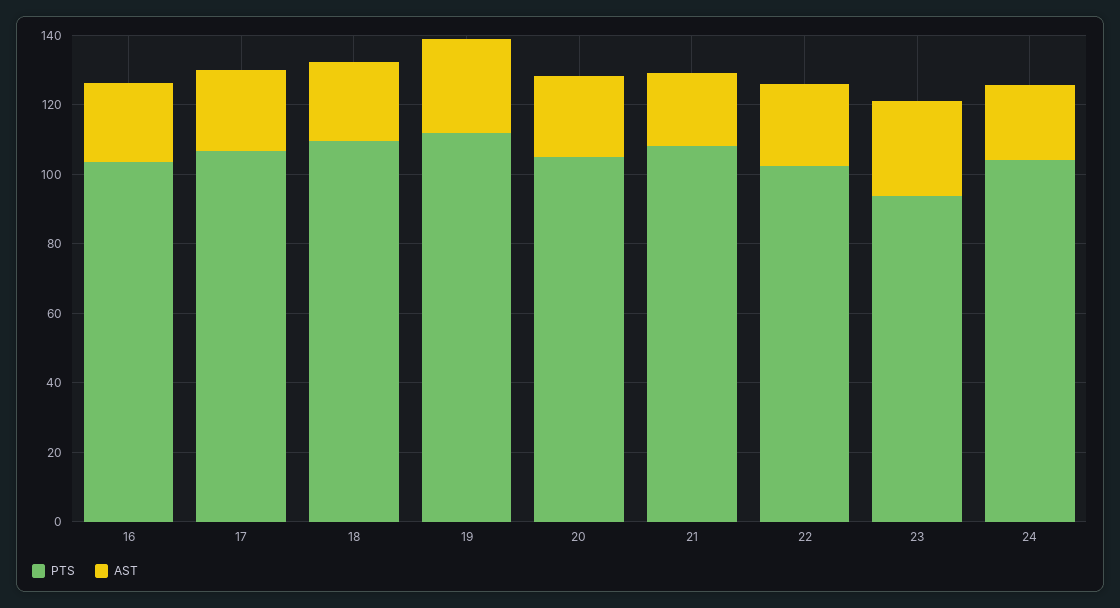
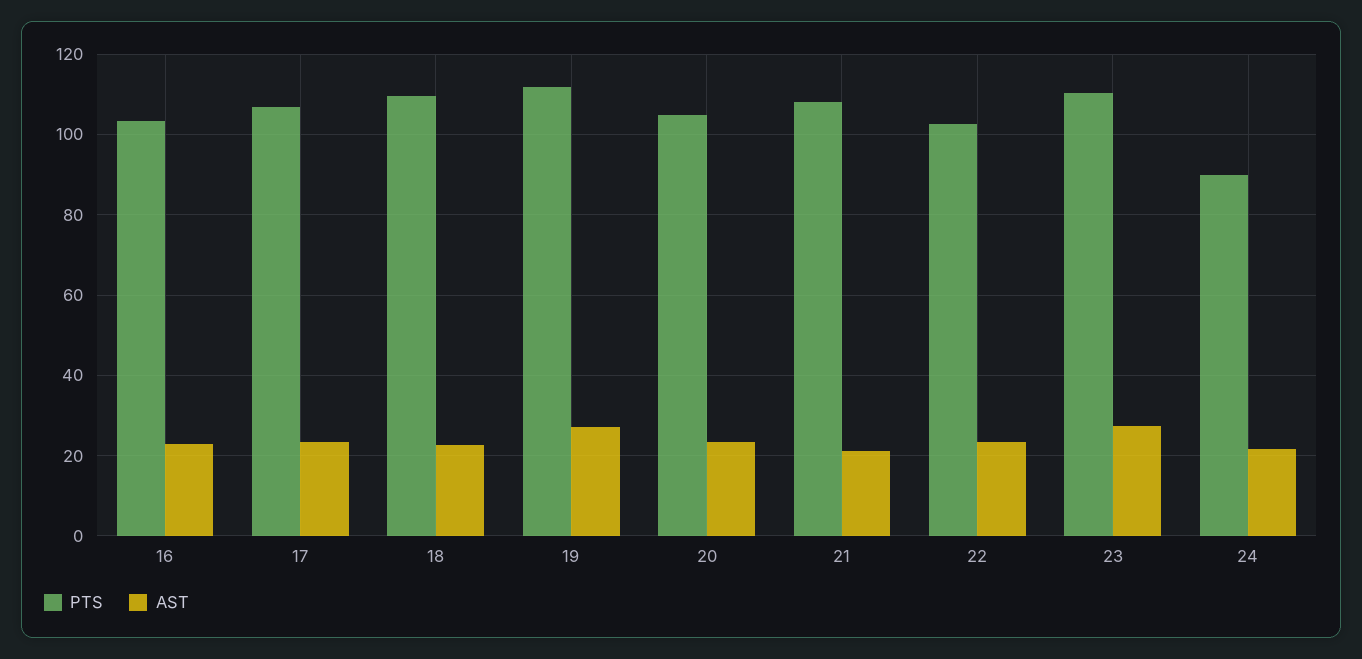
PTS, 23: 95 -> 110
PTS, 24: 105 -> 90

